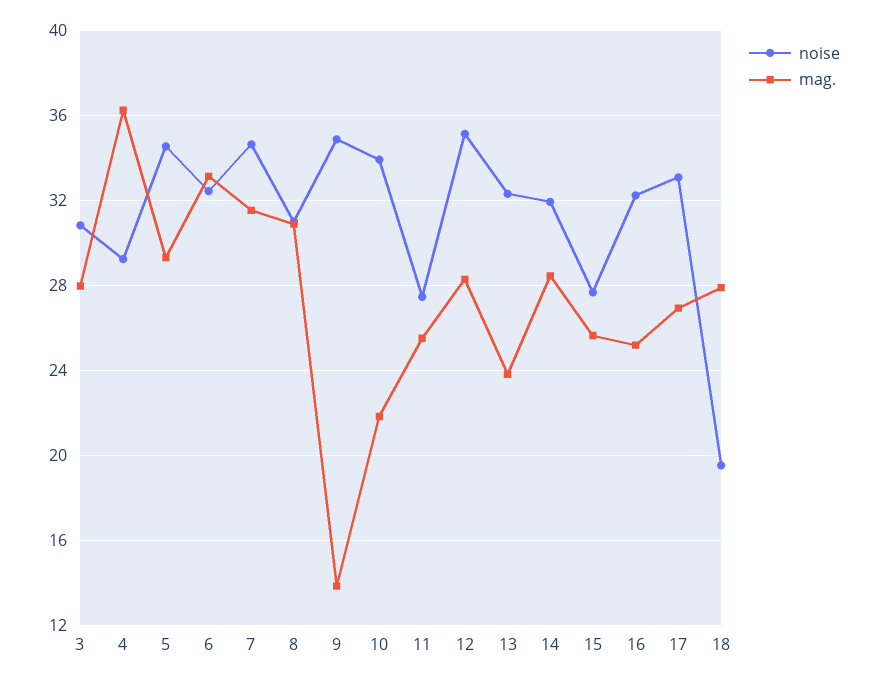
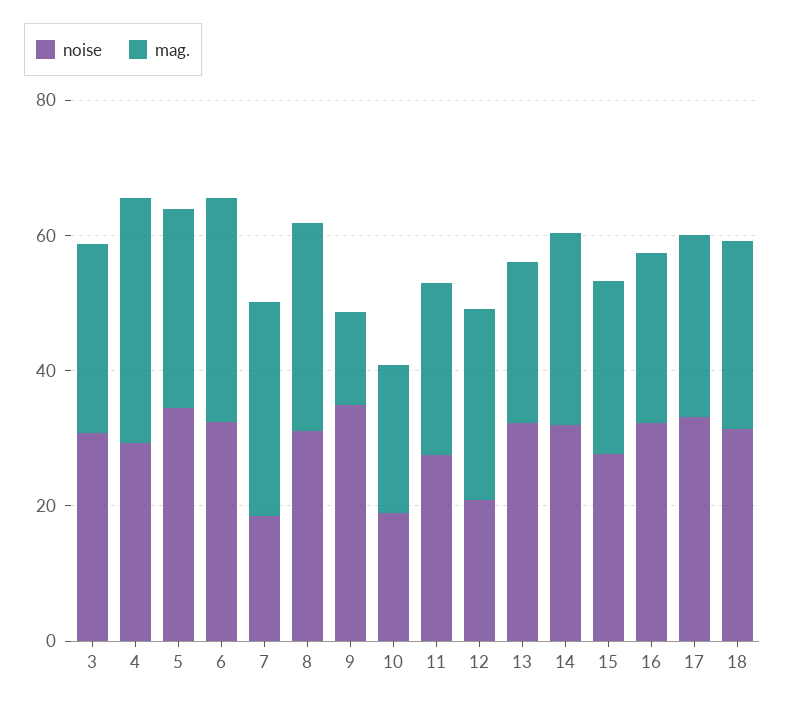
noise, 7: 34.5 -> 20
noise, 10: 34 -> 20
noise, 12: 35 -> 20
noise, 18: 19.5 -> 30

